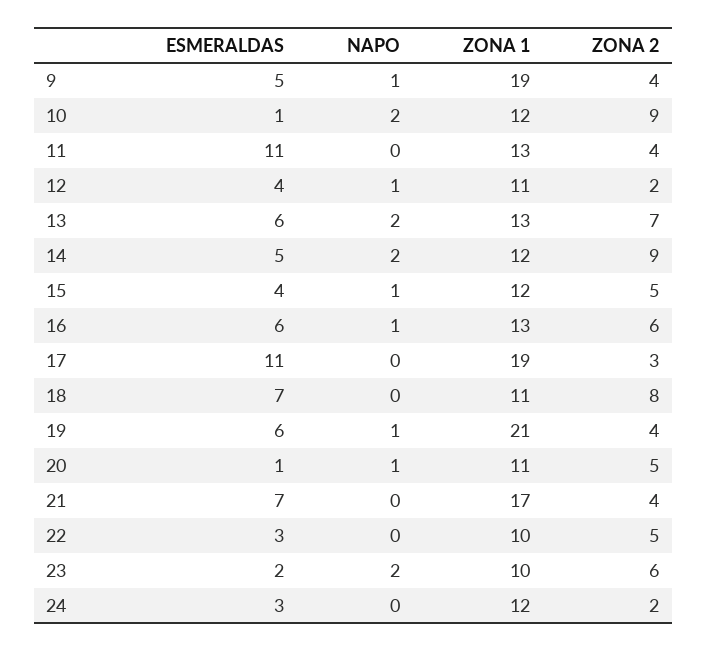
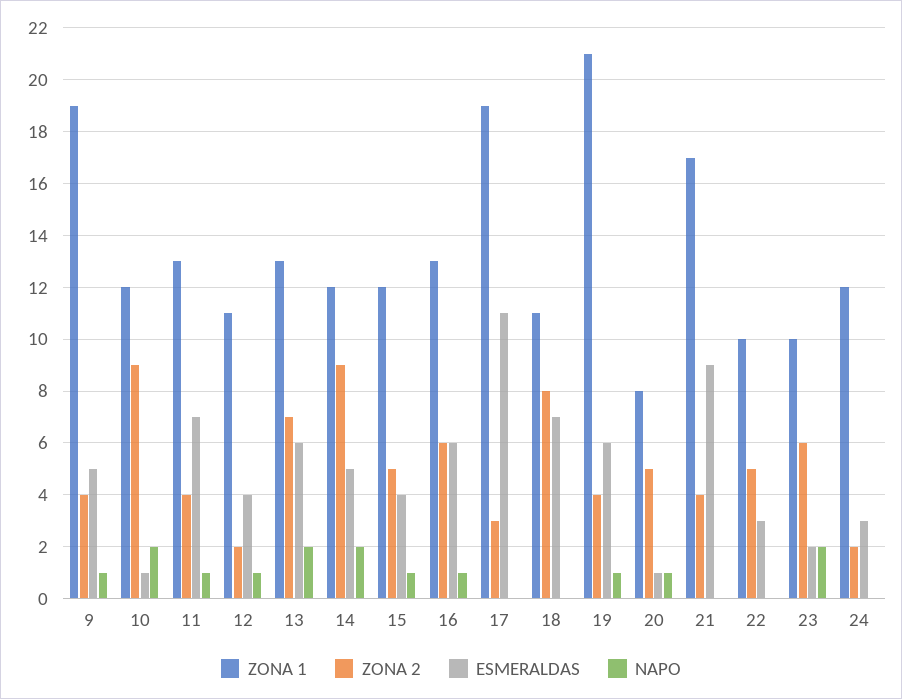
ESMERALDAS, 11: 11 -> 7
NAPO, 11: 0 -> 1
ZONA 1, 20: 11 -> 8
ESMERALDAS, 21: 7 -> 9

